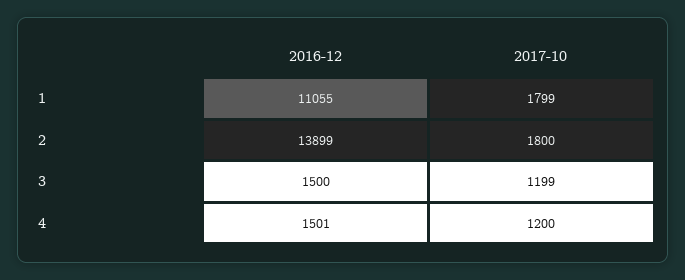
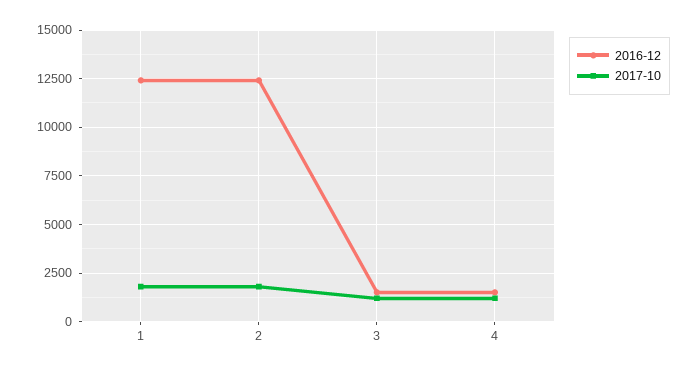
2016-12, 1: 11055 -> 12500
2016-12, 2: 13899 -> 12500

